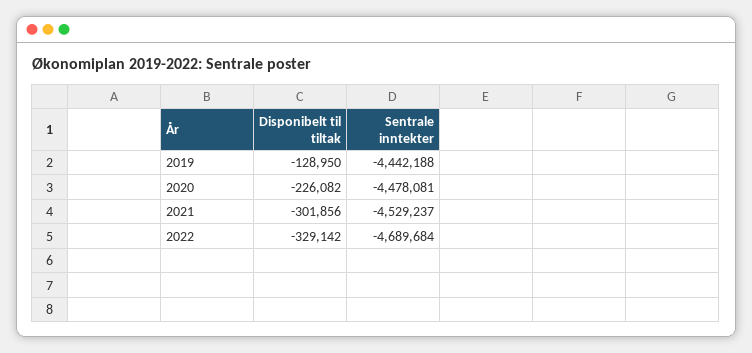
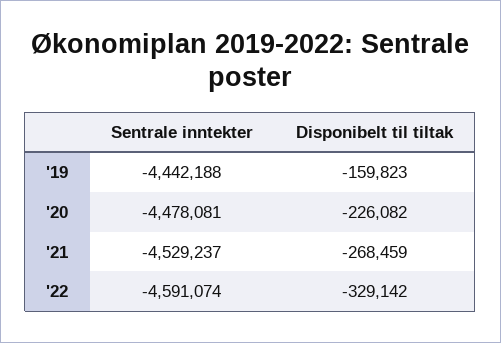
Disponibelt til tiltak, 2019: -128950 -> -159823
Disponibelt til tiltak, 2021: -301856 -> -268459
Sentrale inntekter, 2022: -4689684 -> -4591074

